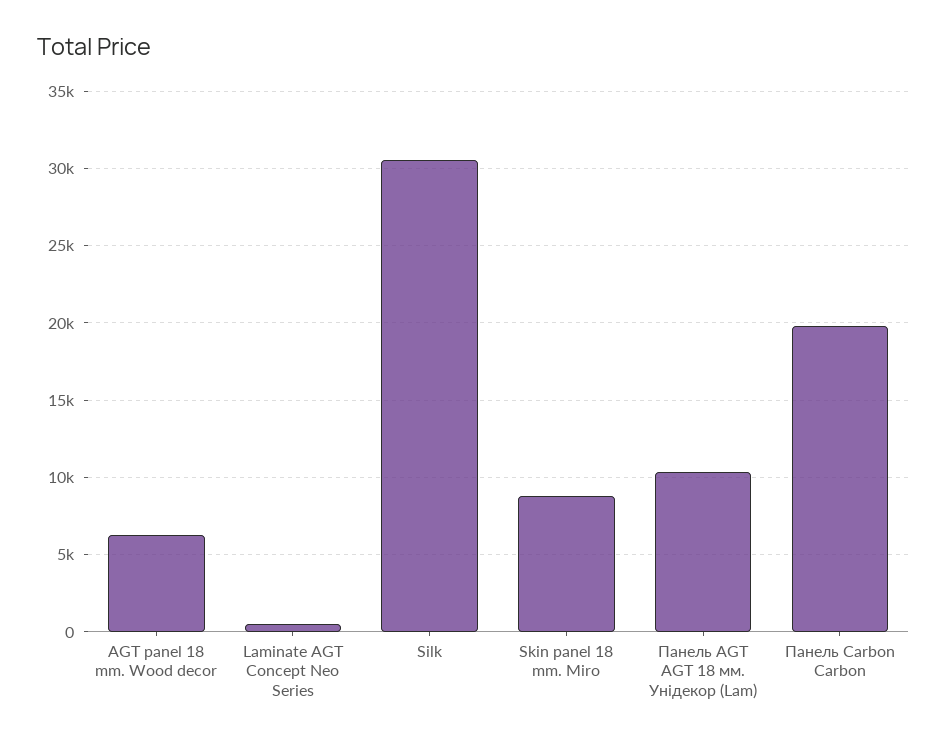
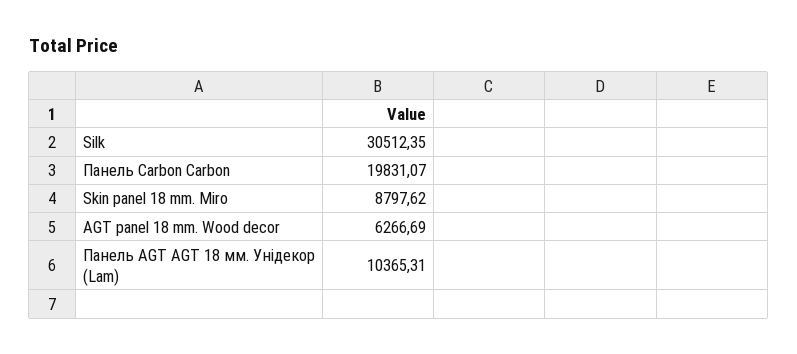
Laminate AGT Concept Neo Series: 500 -> none

